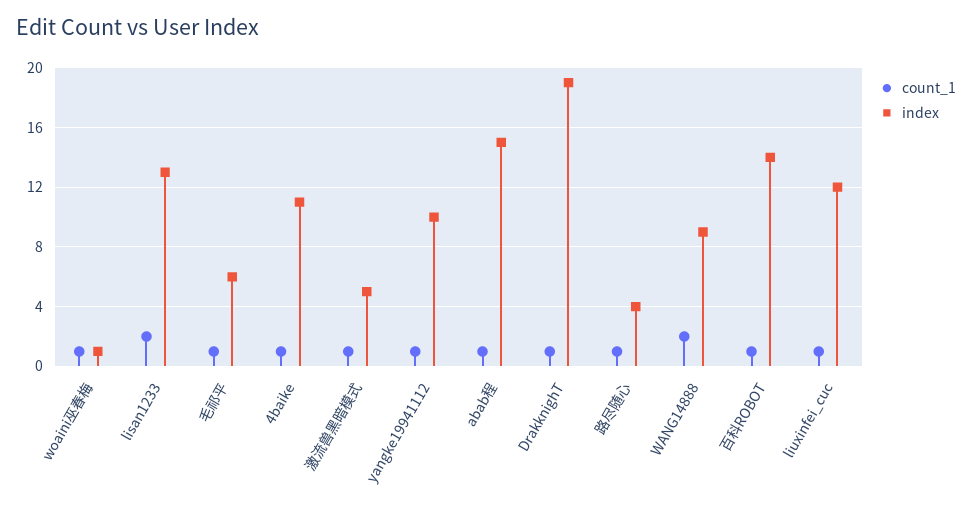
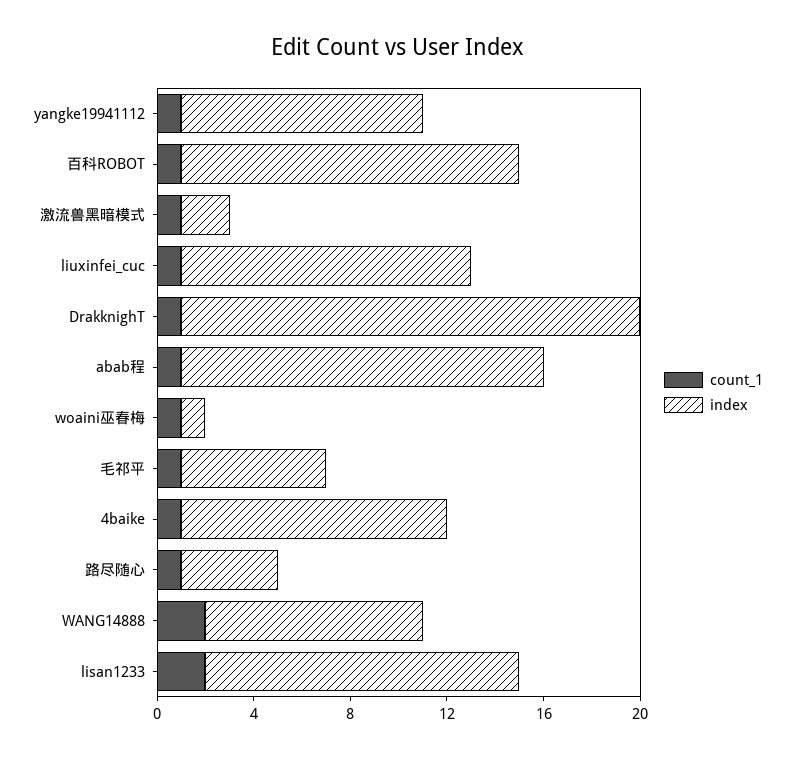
index, 激流兽黑暗模式: 5 -> 2

